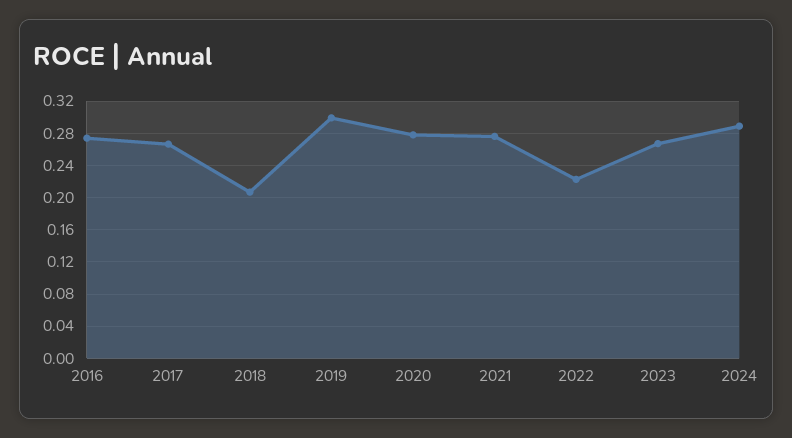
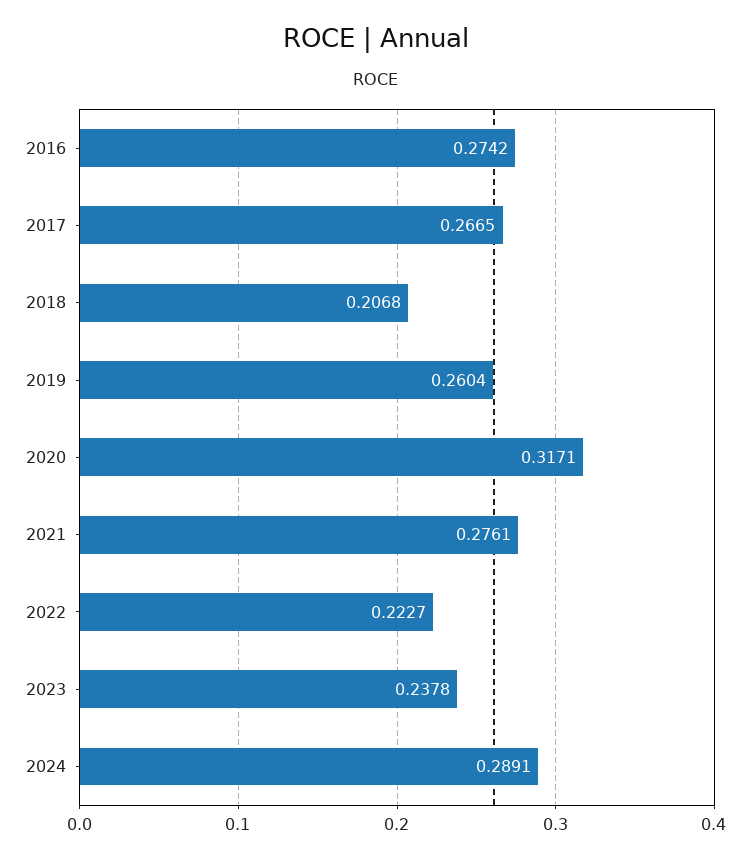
2019: 0.3 -> 0.2604
2020: 0.28 -> 0.3171
2023: 0.27 -> 0.2378

